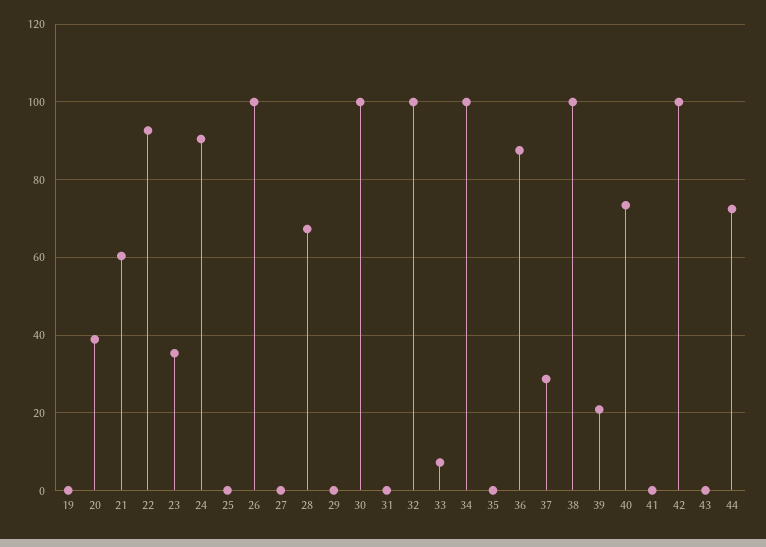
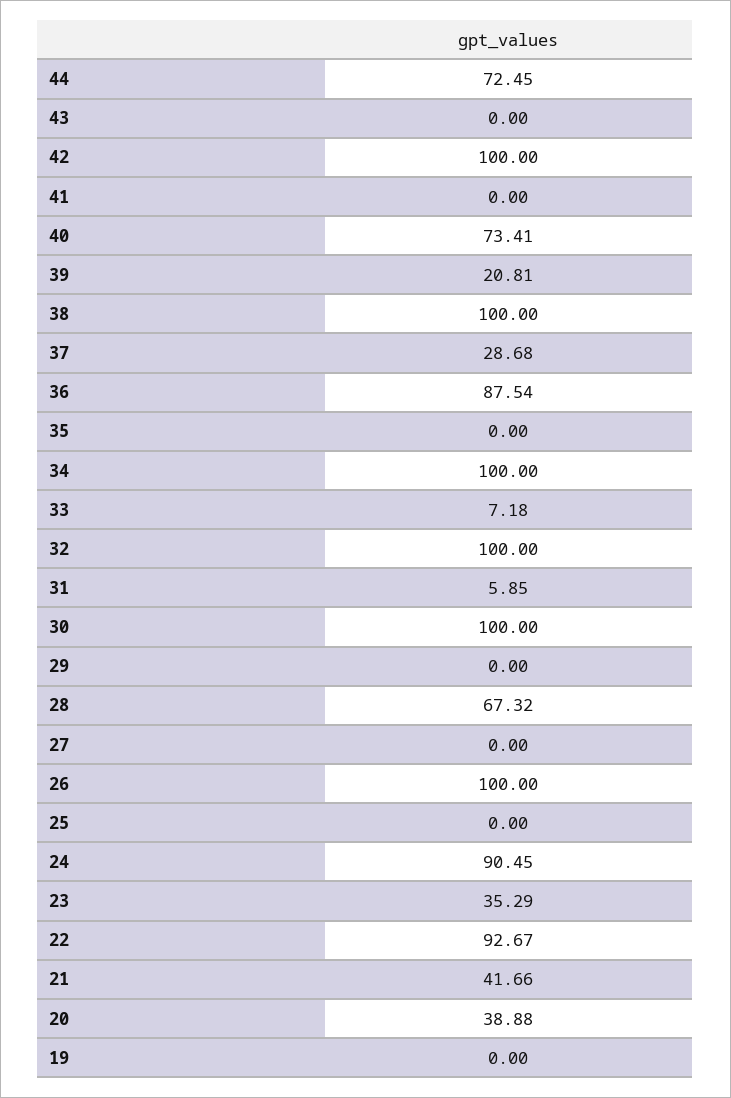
21: 60 -> 41.66
31: 0 -> 5.85

